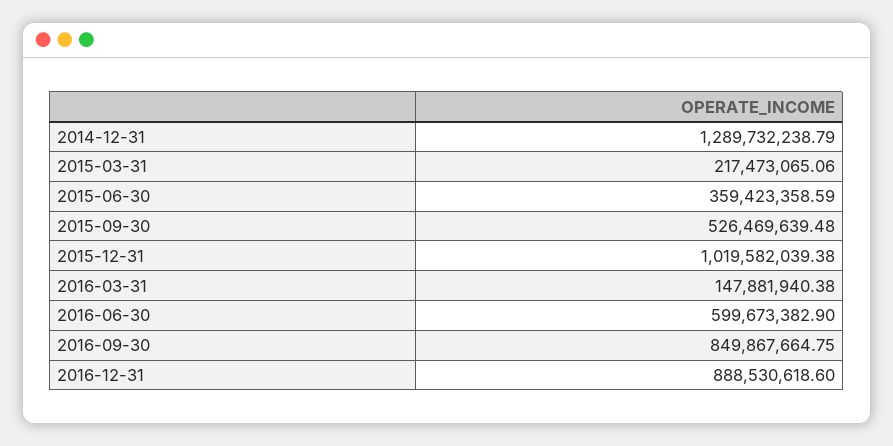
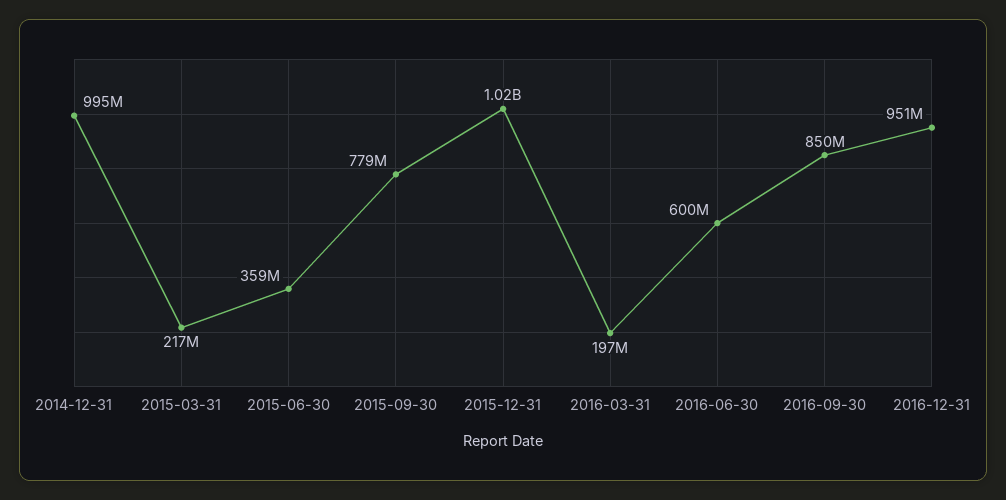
2014-12-31: 1289732238.79 -> 995000000
2015-09-30: 526469639.48 -> 779000000
2016-03-31: 147881940.38 -> 197000000
2016-12-31: 888530618.6 -> 951000000

